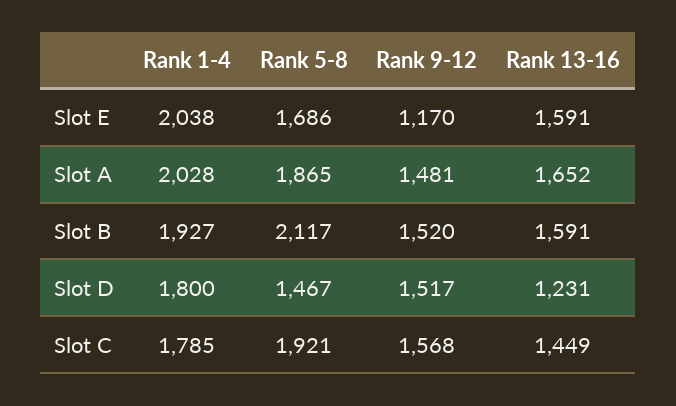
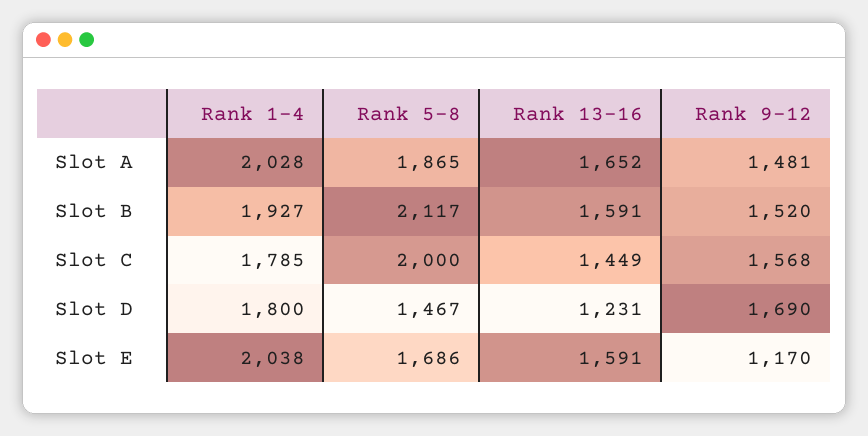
Rank 9-12, Slot D: 1517 -> 1690
Rank 5-8, Slot C: 1921 -> 2000

